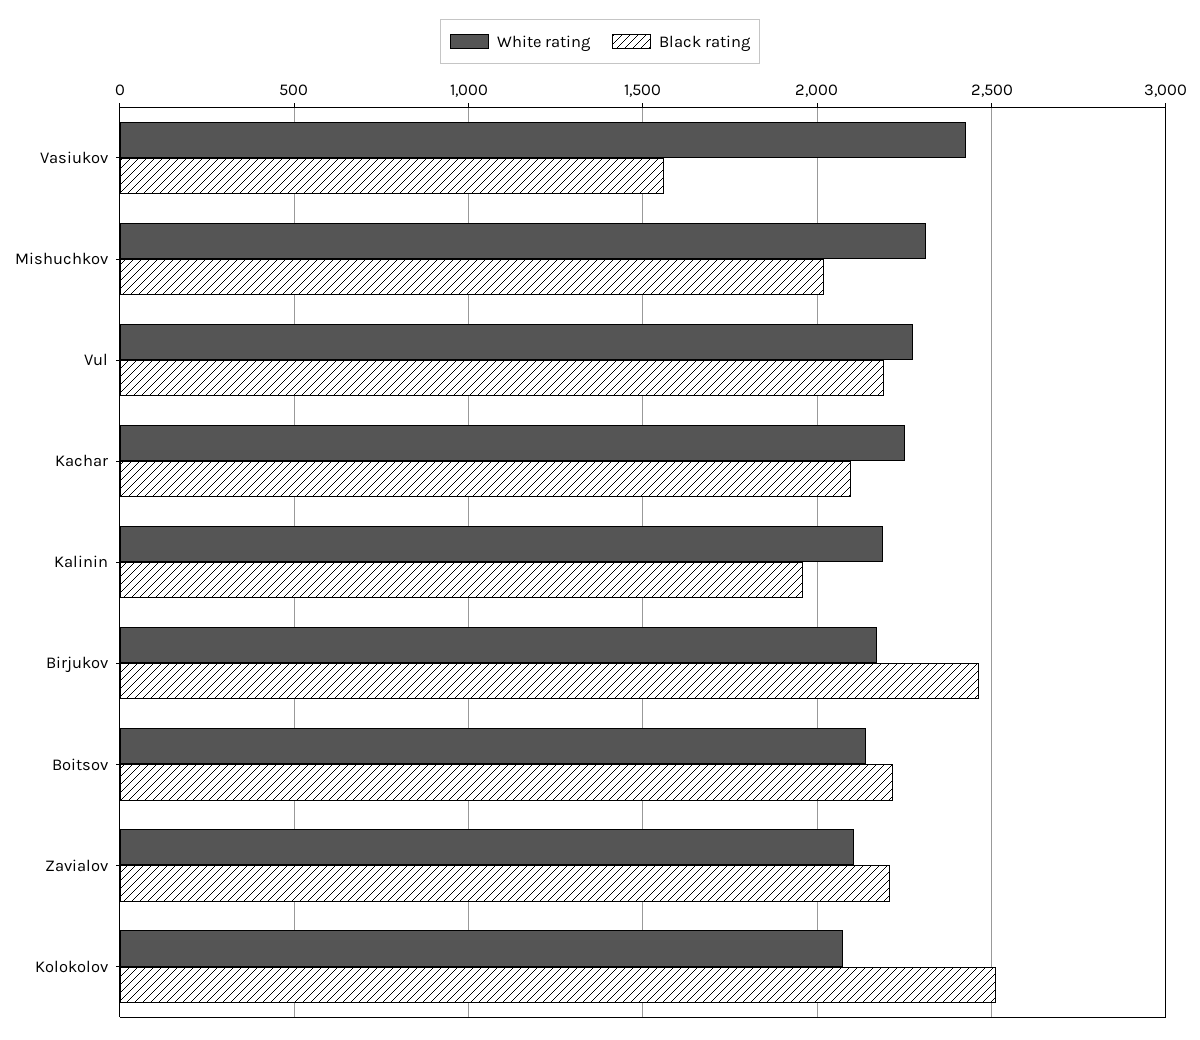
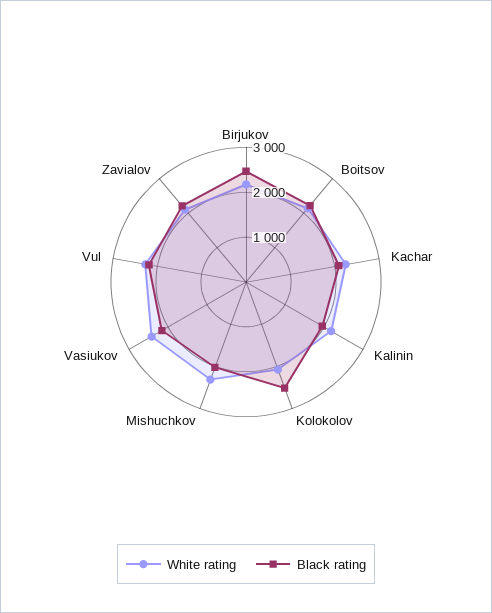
Black rating, Vasiukov: 1550 -> 2200

